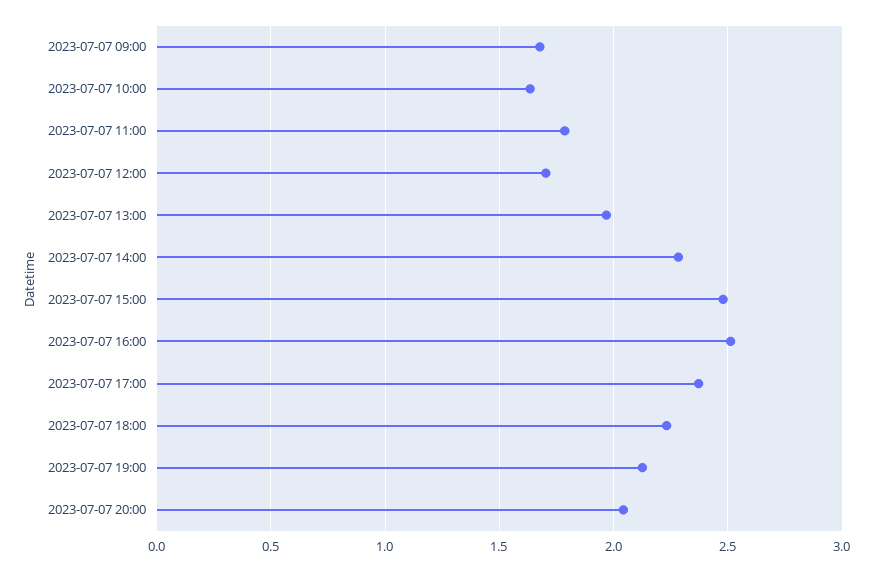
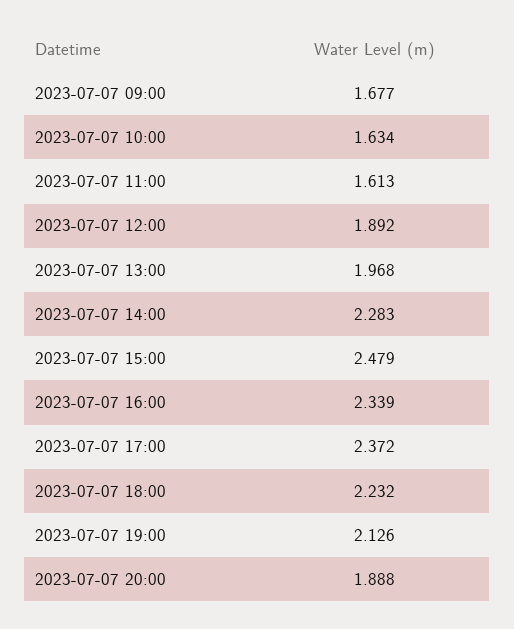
2023-07-07 11:00: 1.8 -> 1.613
2023-07-07 12:00: 1.7 -> 1.892
2023-07-07 16:00: 2.5 -> 2.339
2023-07-07 20:00: 2.05 -> 1.888

